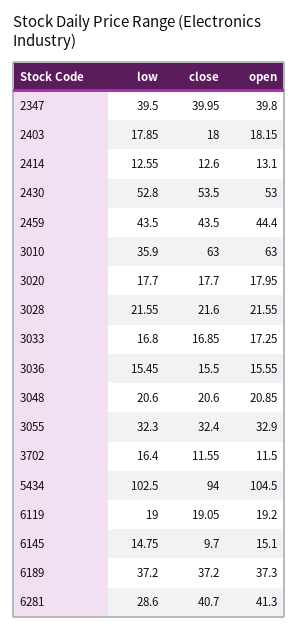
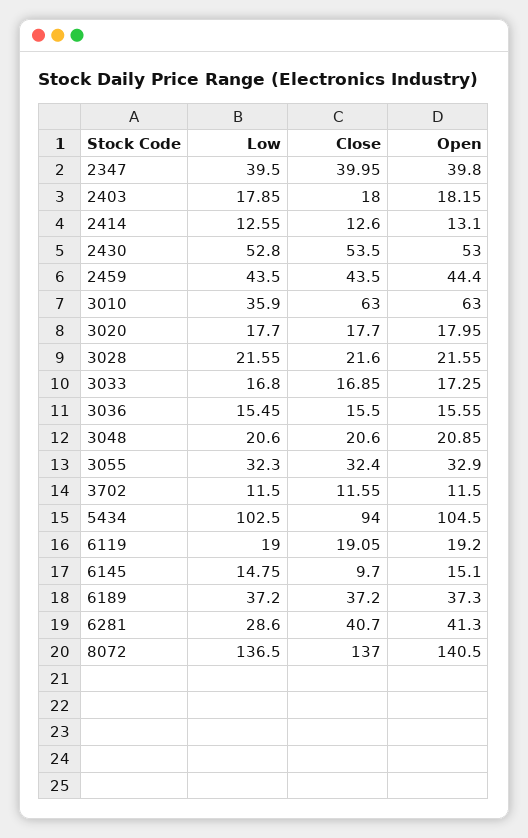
low, 3702: 16.4 -> 11.5
low, 8072: none -> 136.5
close, 8072: none -> 137
open, 8072: none -> 140.5

